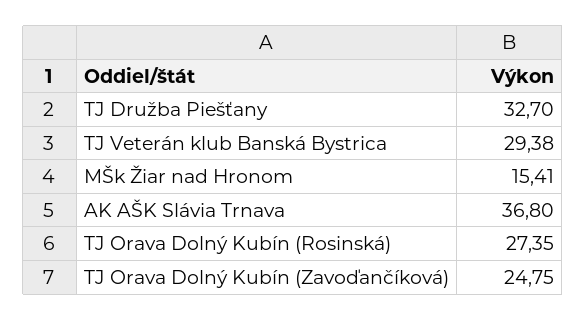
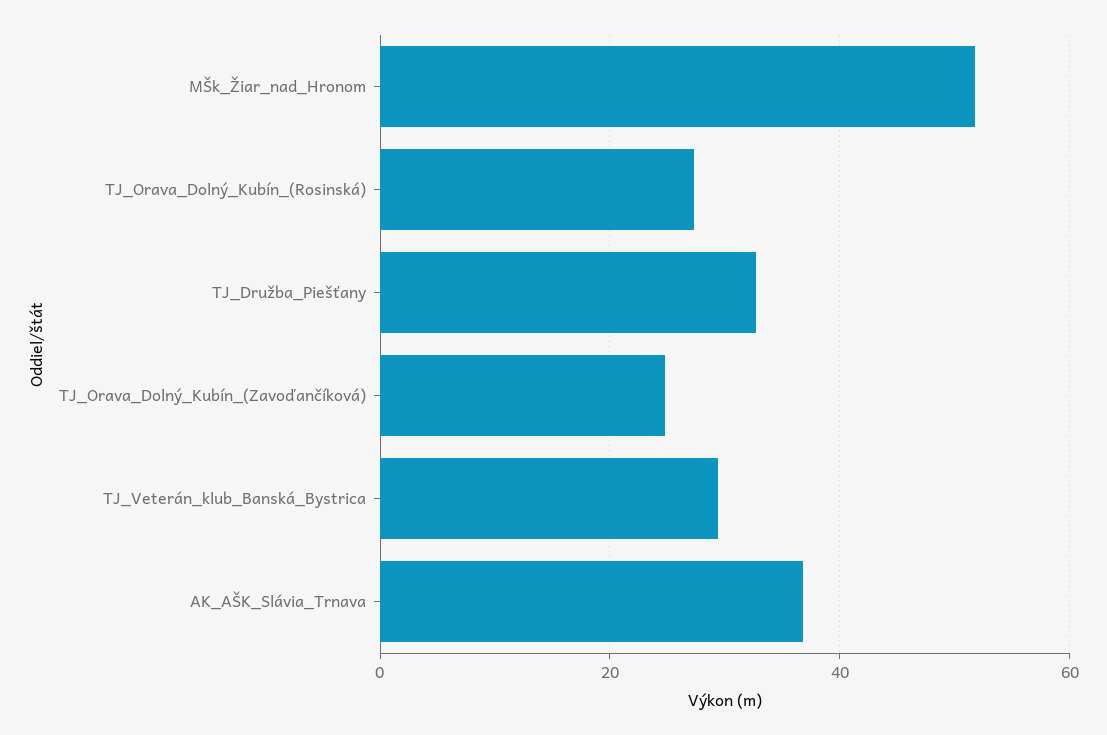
MŠk Žiar nad Hronom: 15.41 -> 52

